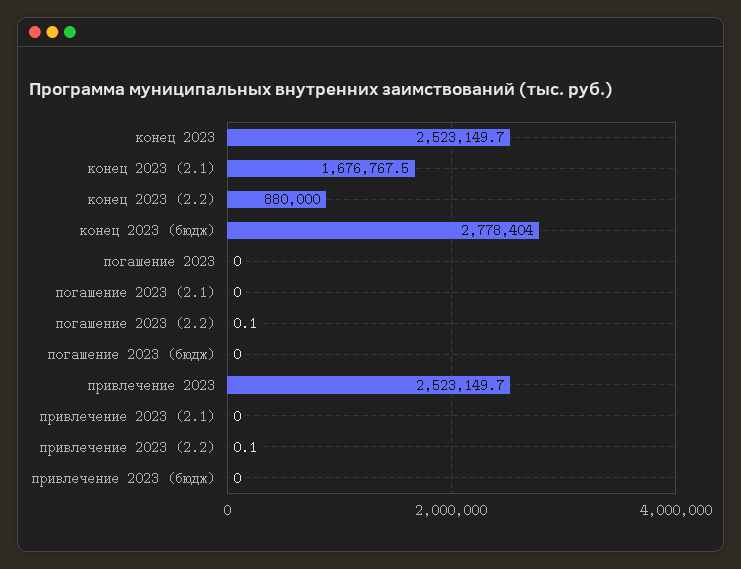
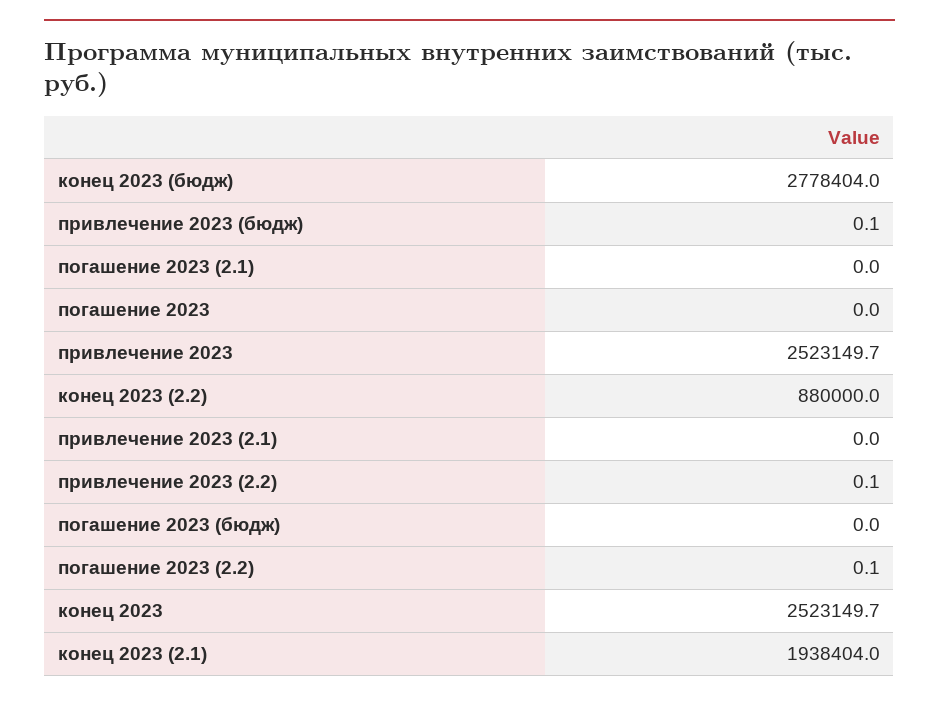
конец 2023 (2.1): 1676767.5 -> 1938404
привлечение 2023 (бюдж): 0 -> 0.1

